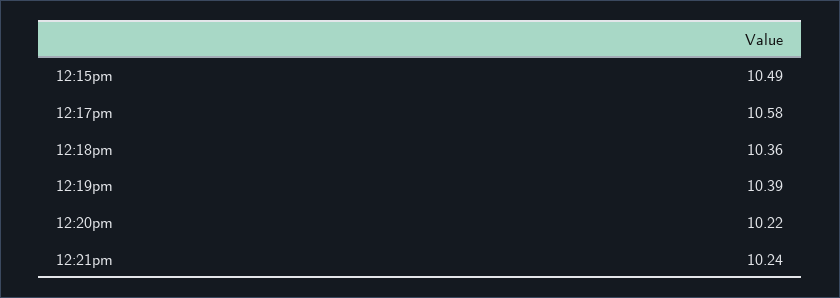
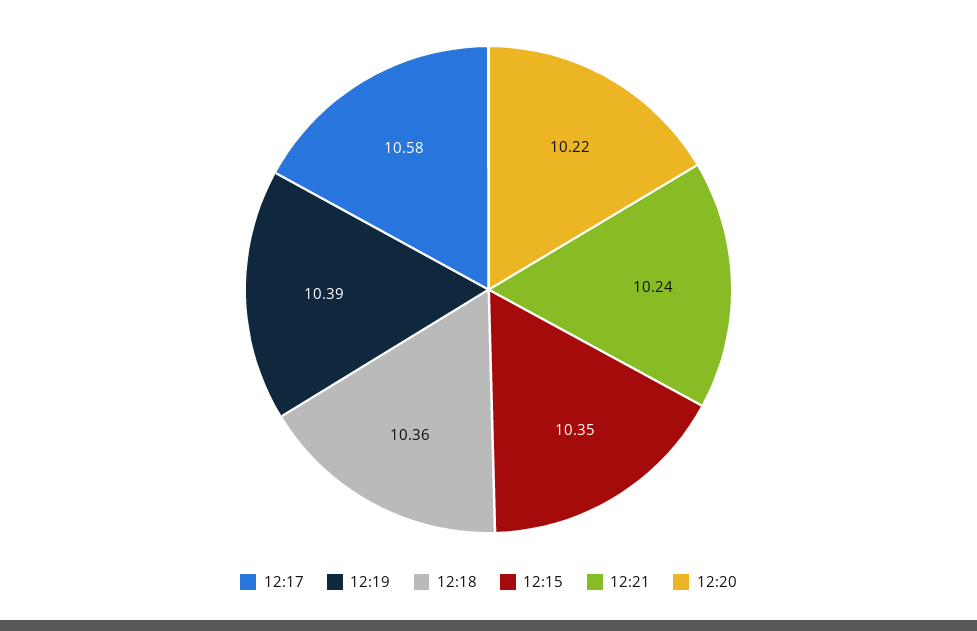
12:15pm: 10.49 -> 10.35

